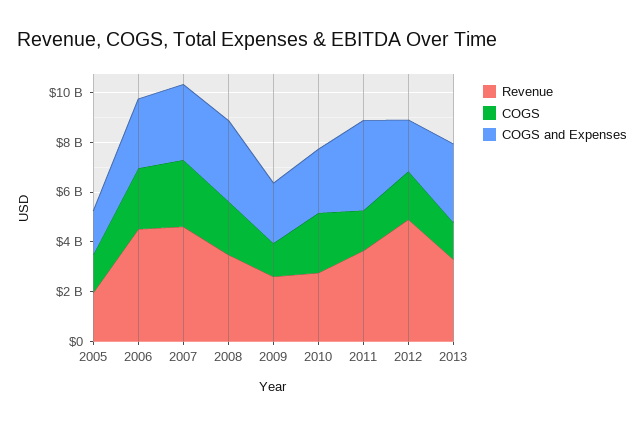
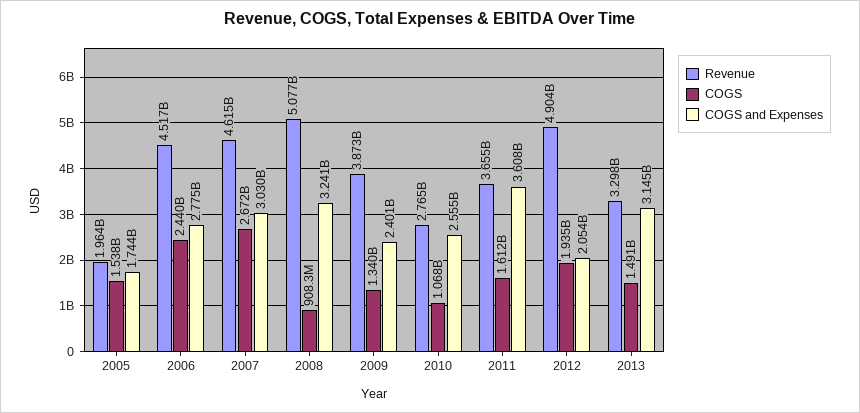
Revenue, 2008: 3500000000 -> 5077000000
COGS, 2008: 2000000000 -> 908300000
Revenue, 2009: 2500000000 -> 3873000000
COGS, 2010: 2500000000 -> 1068000000

